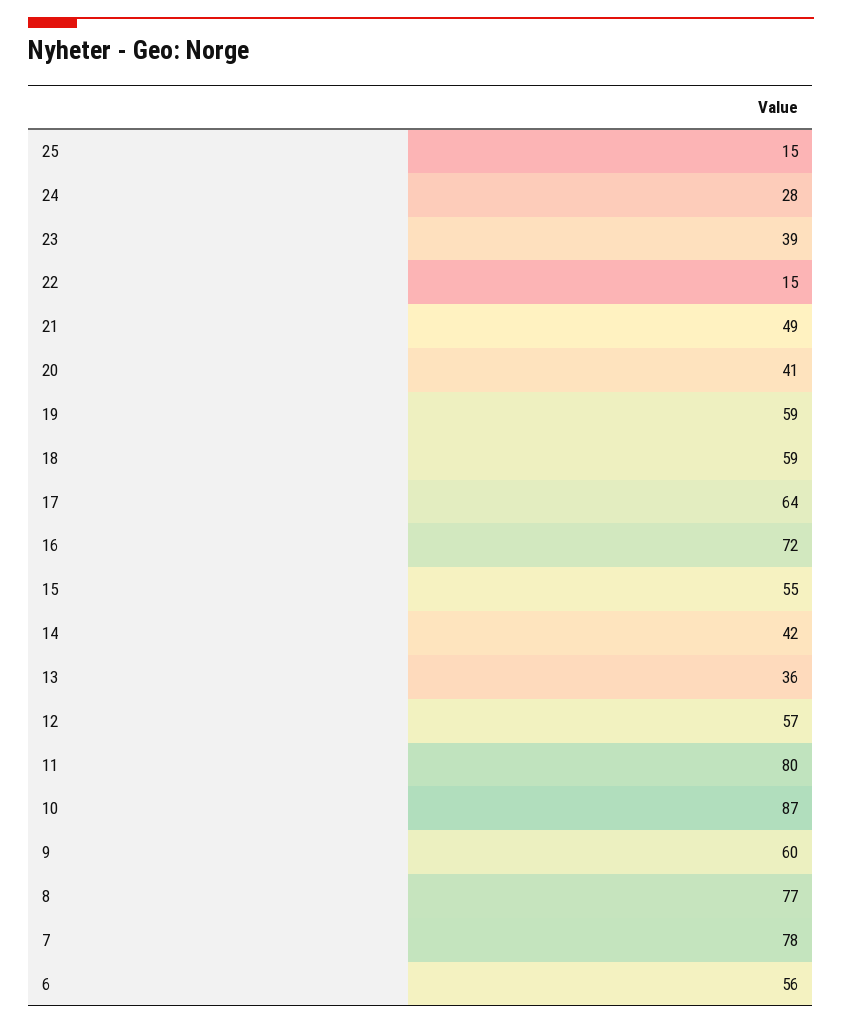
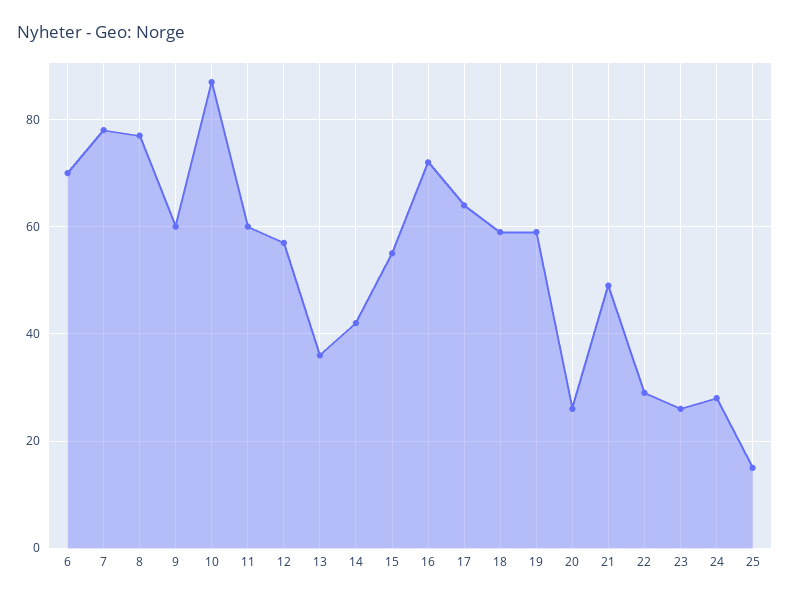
23: 39 -> 25
22: 15 -> 30
20: 41 -> 25
11: 80 -> 60
6: 56 -> 70

